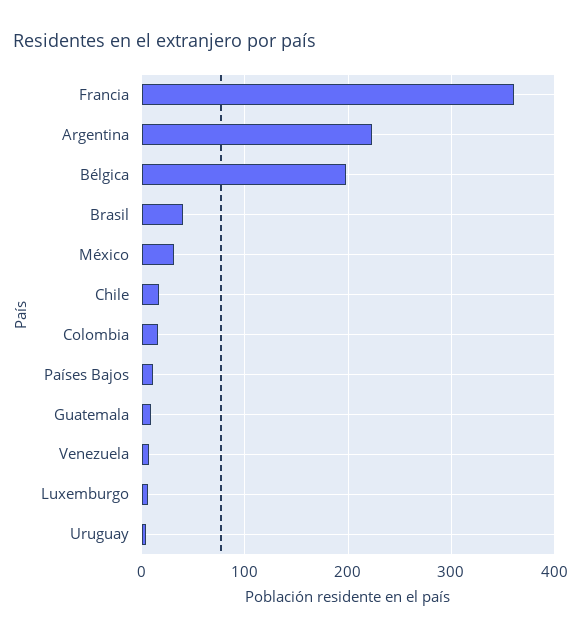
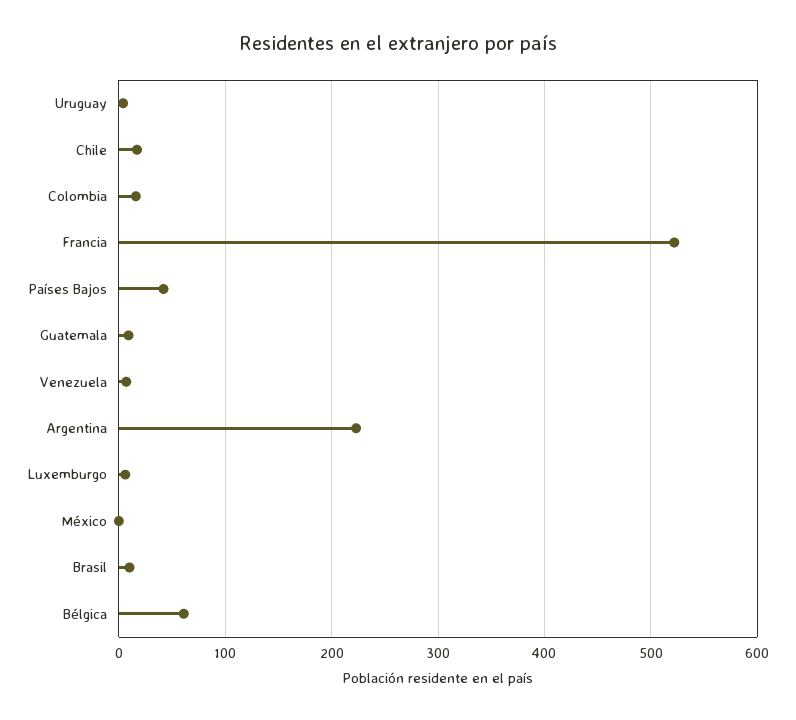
Francia: 360 -> 520
Bélgica: 200 -> 60
Brasil: 40 -> 10
México: 30 -> 0
Países Bajos: 10 -> 40

